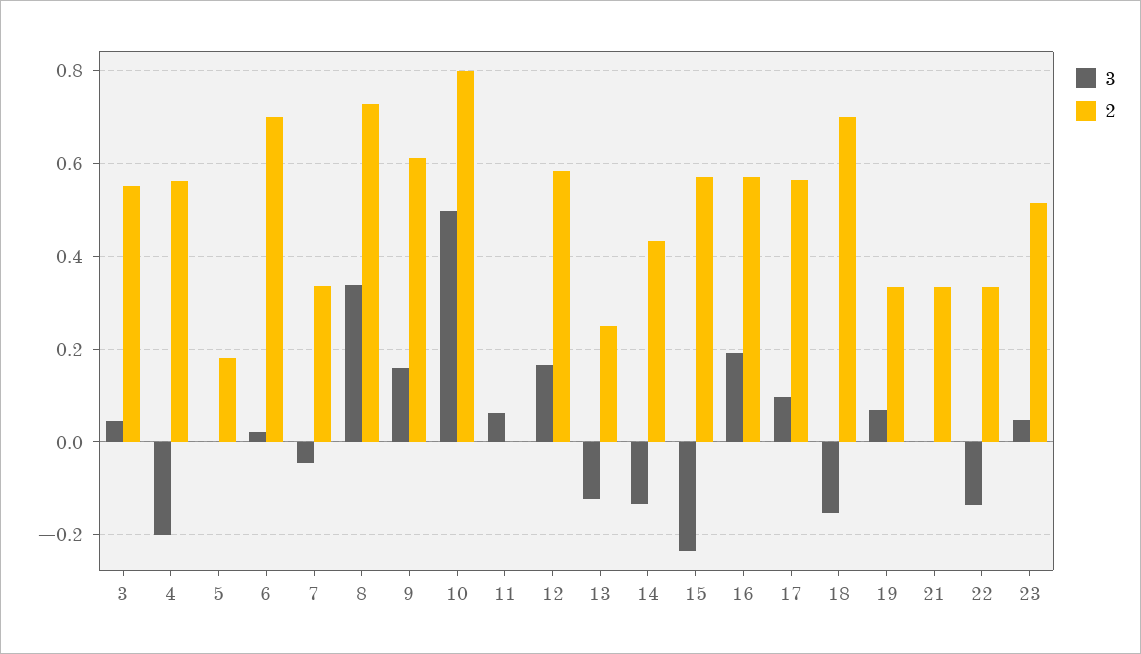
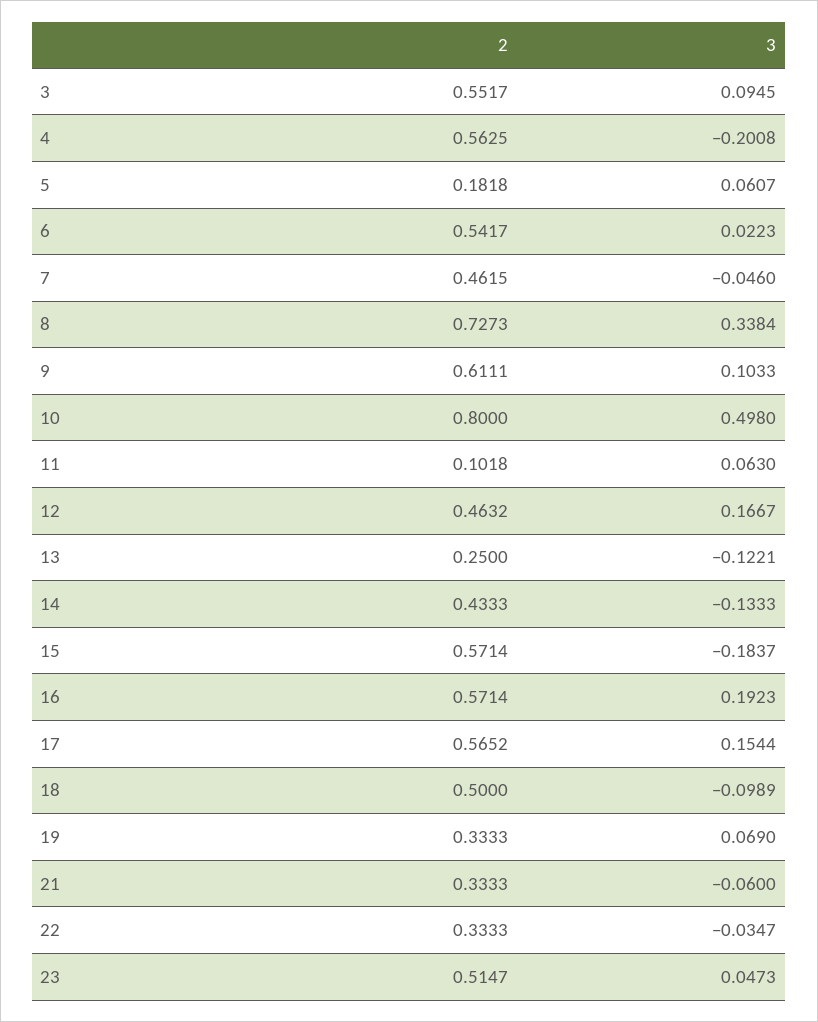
3, 3: 0.04 -> 0.0945
3, 5: 0 -> 0.0607
2, 6: 0.7 -> 0.5417
2, 7: 0.34 -> 0.4615
3, 9: 0.16 -> 0.1033
2, 11: 0 -> 0.1018
2, 12: 0.58 -> 0.4632
3, 15: -0.24 -> -0.1837
3, 17: 0.1 -> 0.1544
3, 18: -0.16 -> -0.0989
2, 18: 0.7 -> 0.5
3, 21: 0 -> -0.06
3, 22: -0.14 -> -0.0347

